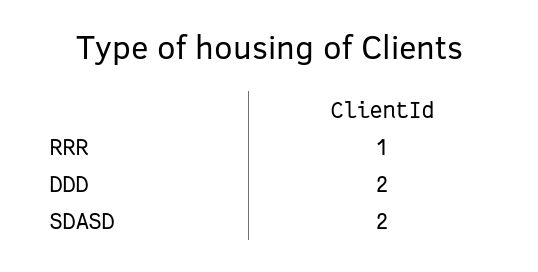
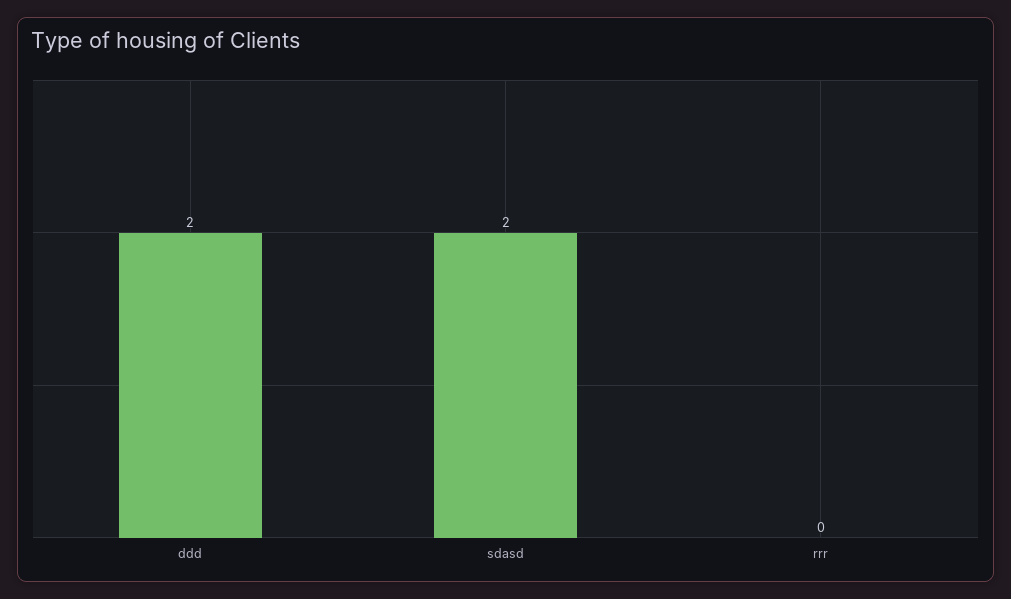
RRR: 1 -> 0

